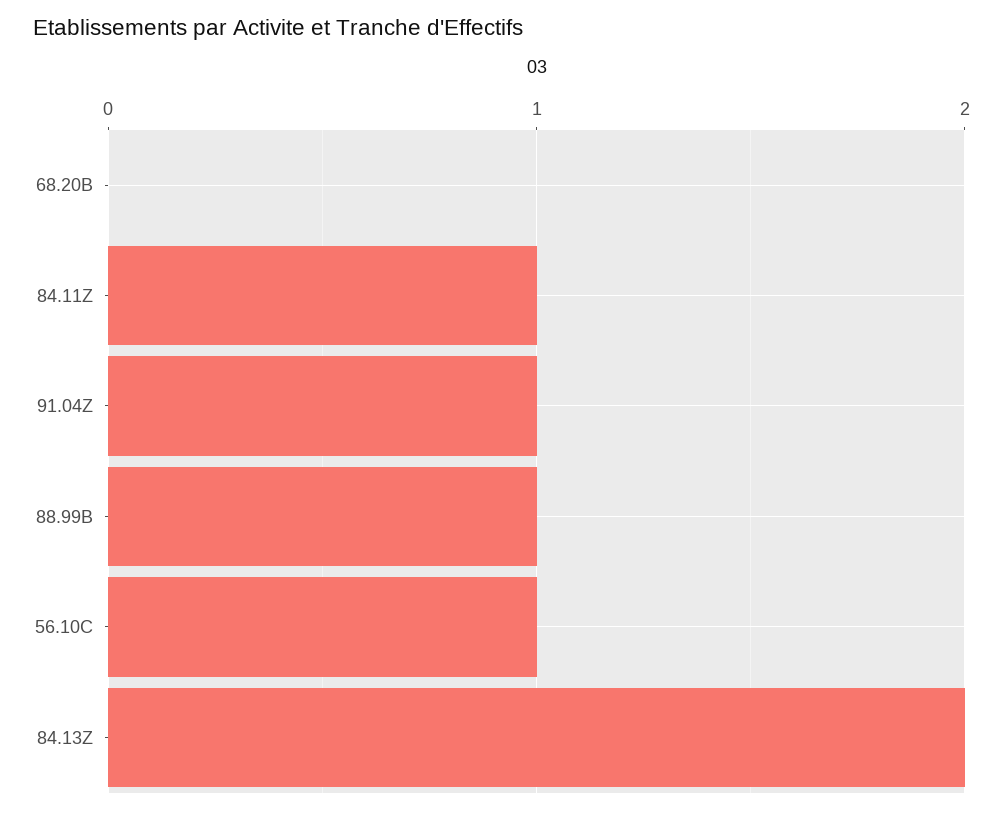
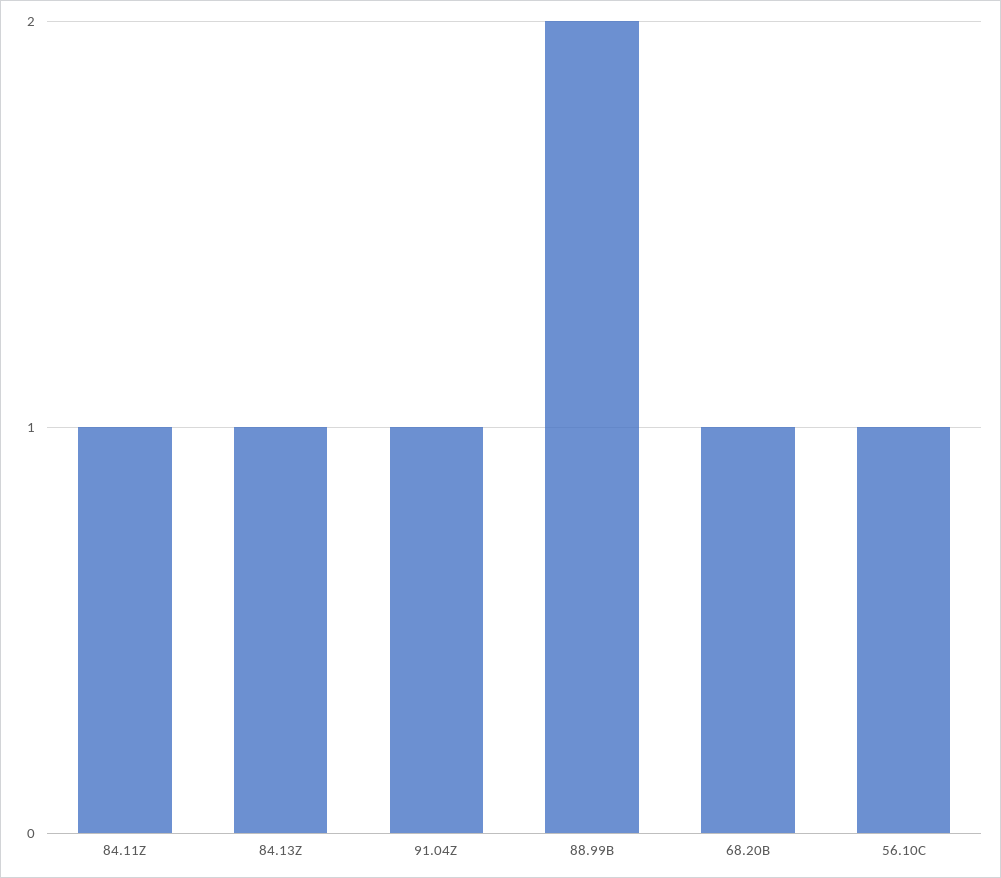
68.20B: 0 -> 1
88.99B: 1 -> 2
84.13Z: 2 -> 1

